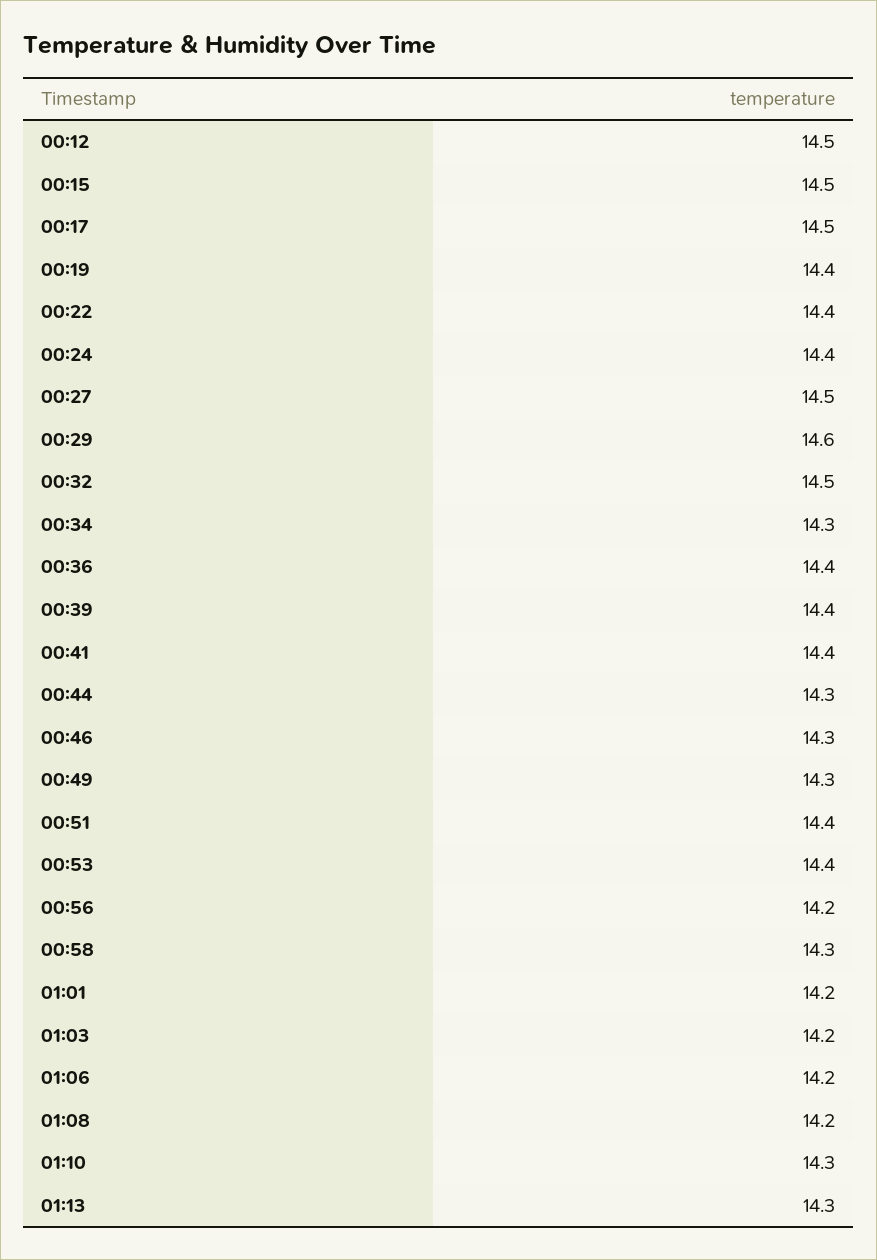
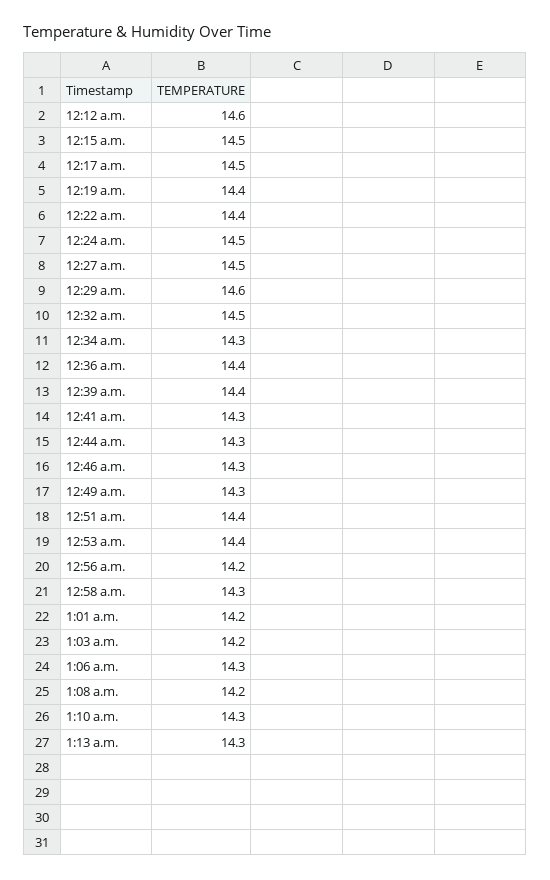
00:12: 14.5 -> 14.6
00:24: 14.4 -> 14.5
00:41: 14.4 -> 14.3
01:06: 14.2 -> 14.3

